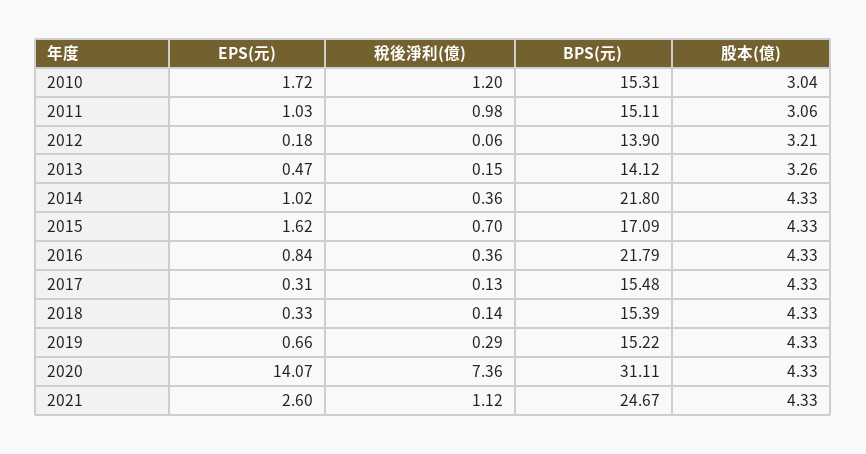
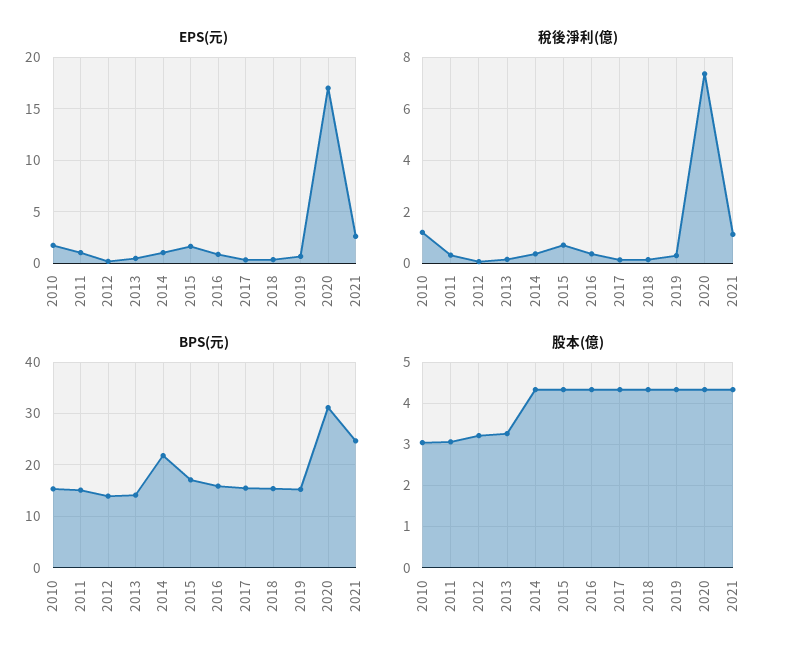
稅後淨利(億), 2011: 0.98 -> 0.25
BPS(元), 2016: 21.79 -> 16
EPS(元), 2020: 14.07 -> 17

